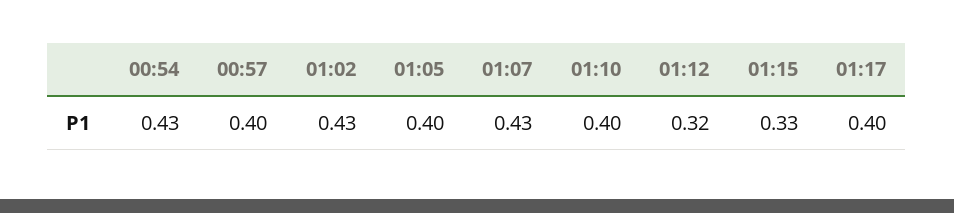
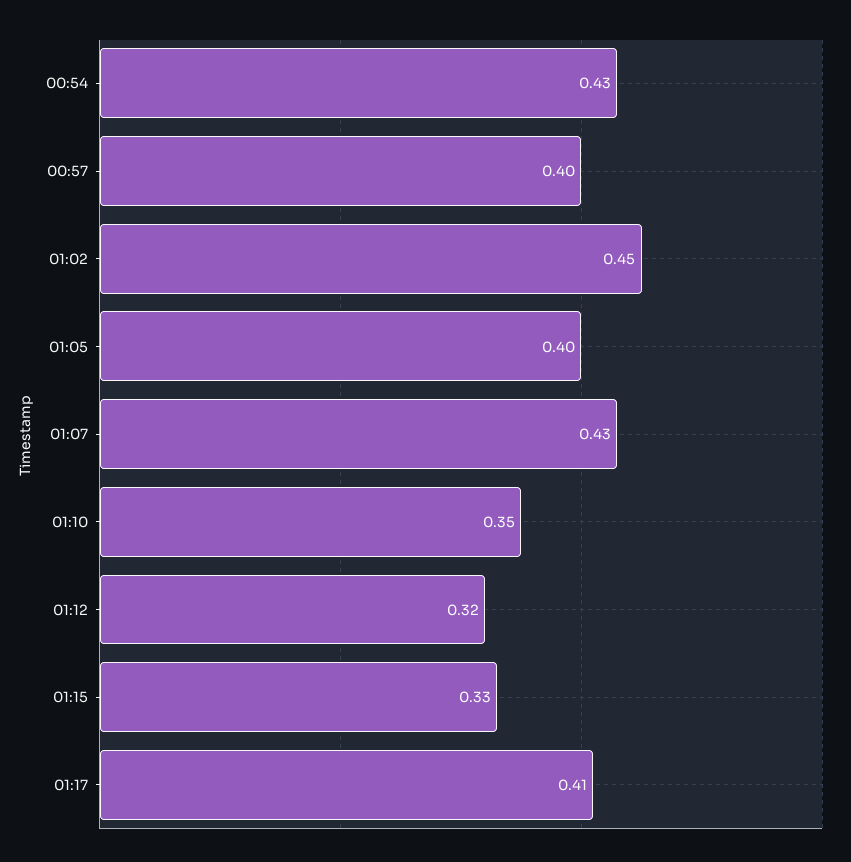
01:02: 0.43 -> 0.45
01:10: 0.4 -> 0.35
01:17: 0.4 -> 0.41

